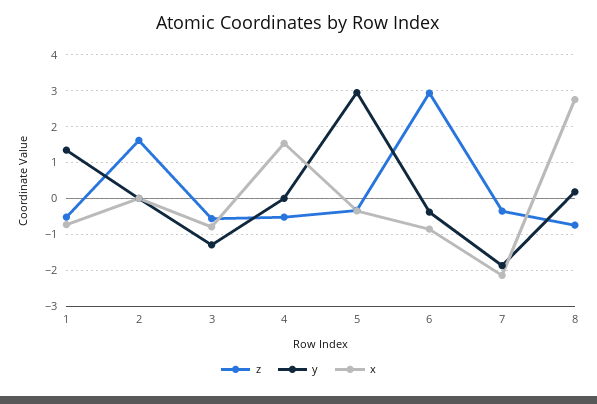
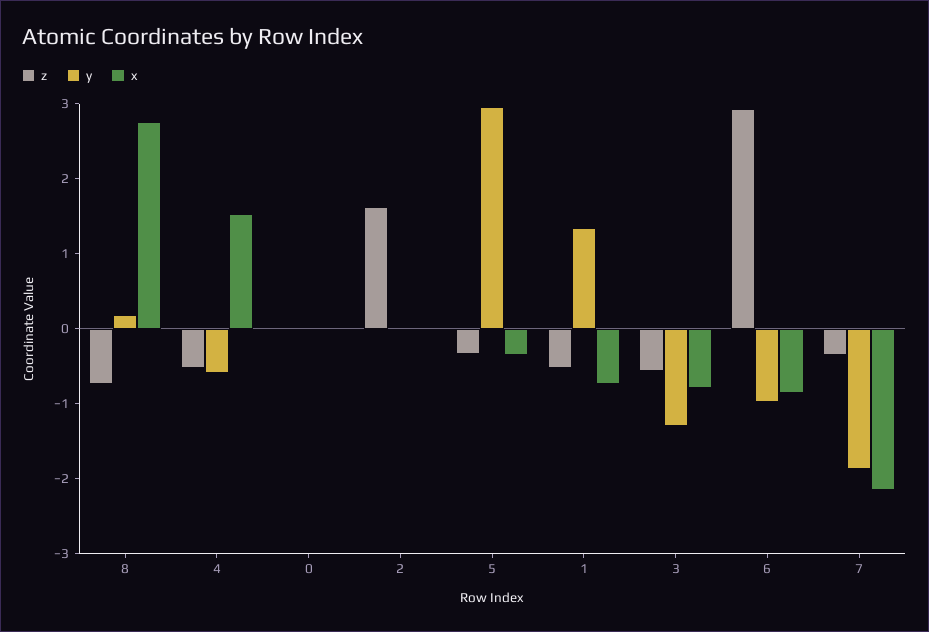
y, 4: 0 -> -0.6
y, 6: -0.4 -> -1
z, 0: none -> 0
y, 0: none -> 0
x, 0: none -> 0

